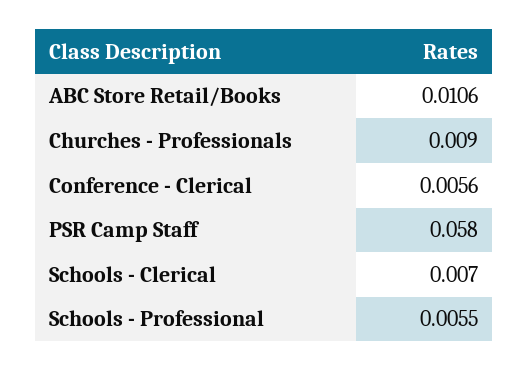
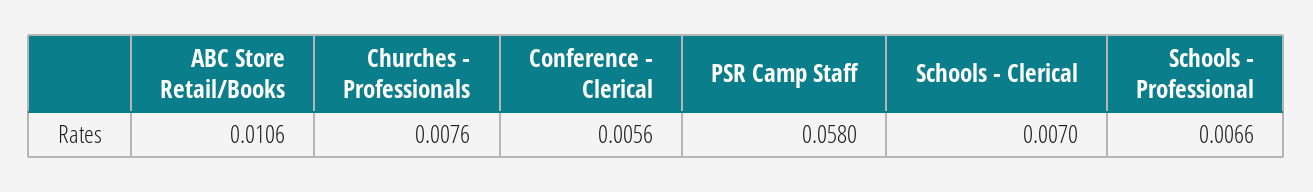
Churches - Professionals: 0.009 -> 0.0076
Schools - Professional: 0.0055 -> 0.0066

